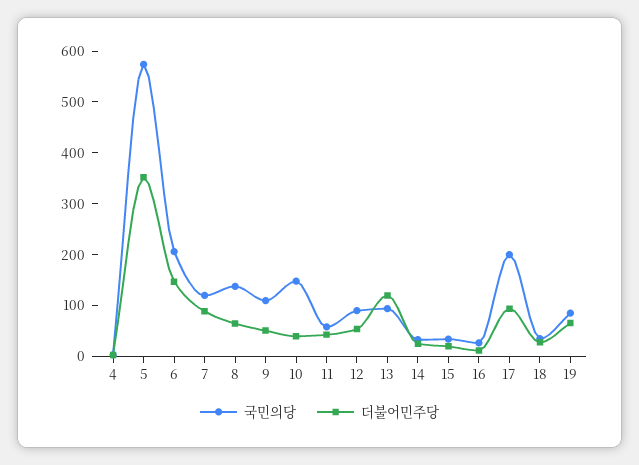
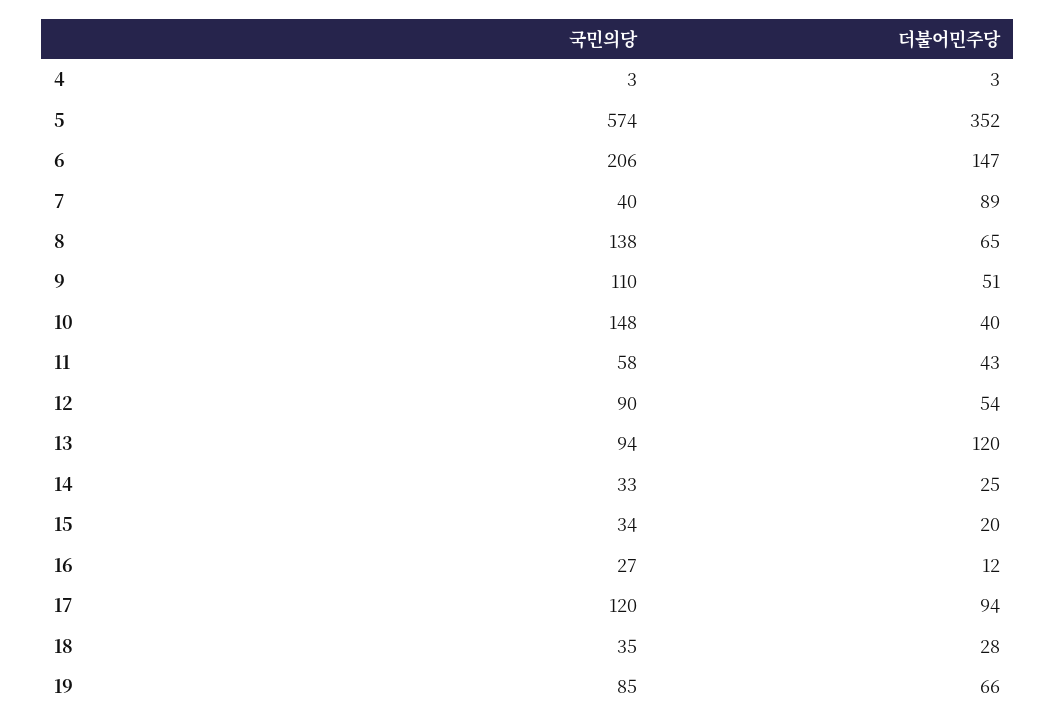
국민의당, 7: 120 -> 40
국민의당, 17: 200 -> 120

